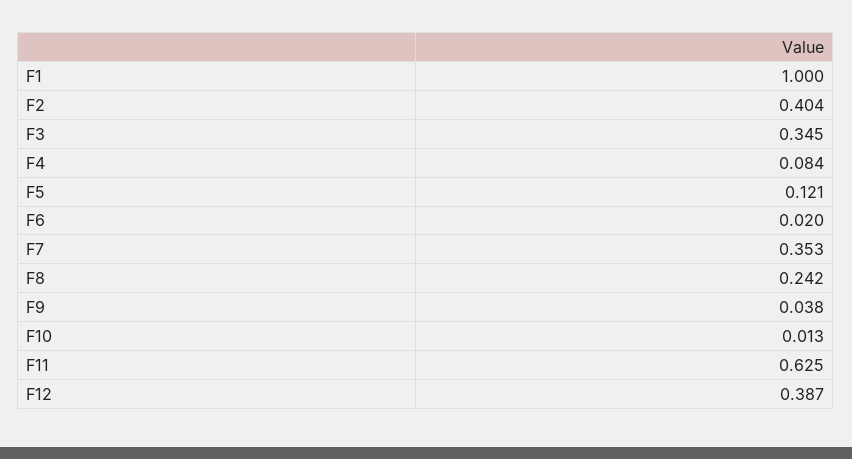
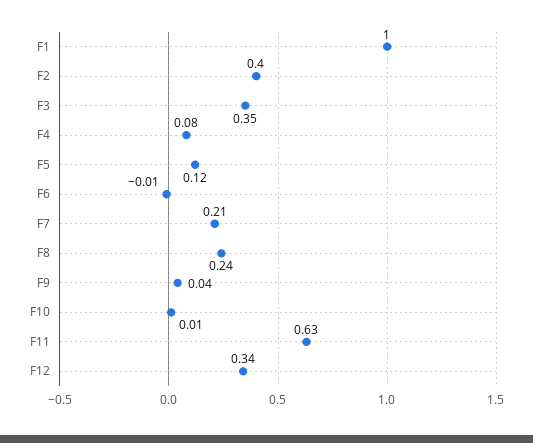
F6: 0.02 -> -0.01
F7: 0.353 -> 0.21
F12: 0.387 -> 0.34

